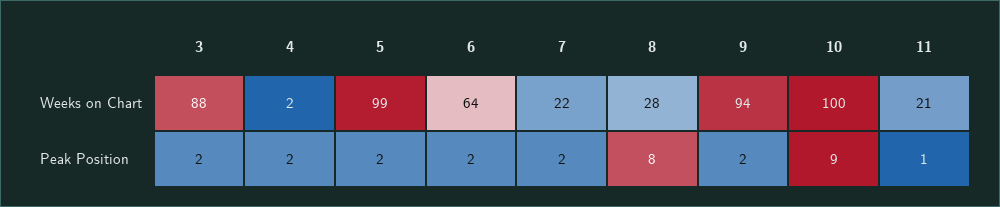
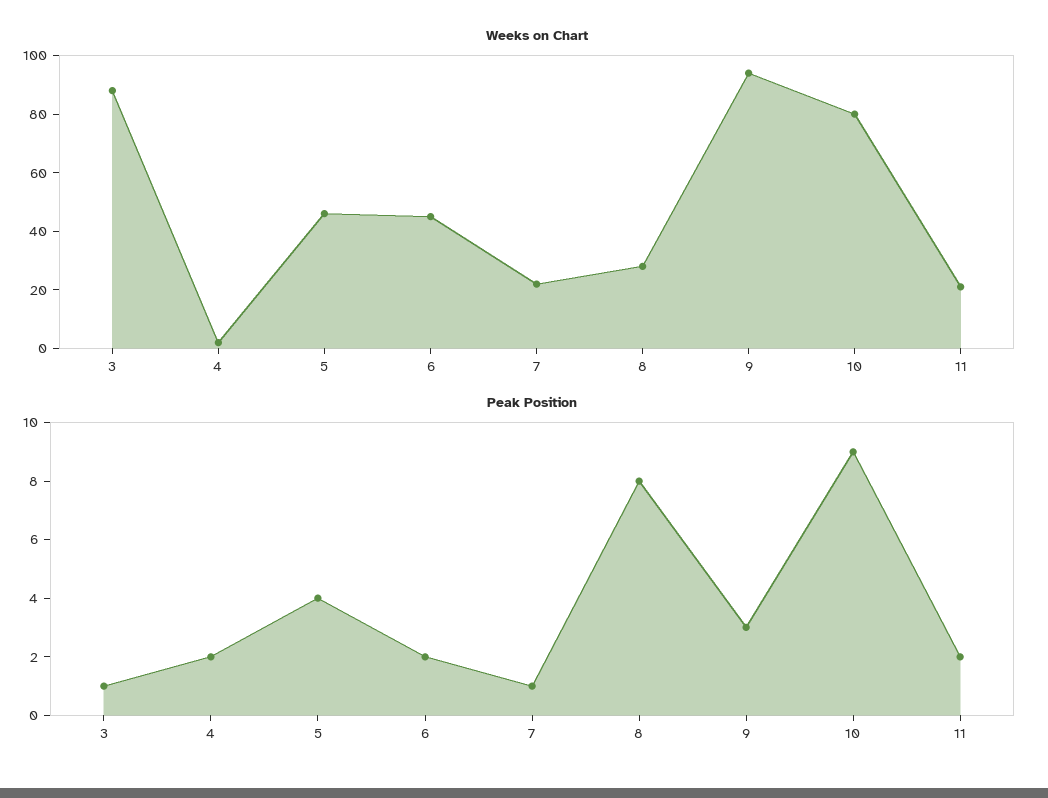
Weeks on Chart, 5: 99 -> 45
Weeks on Chart, 6: 64 -> 45
Weeks on Chart, 10: 100 -> 80
Peak Position, 3: 2 -> 1
Peak Position, 5: 2 -> 4
Peak Position, 7: 2 -> 1
Peak Position, 9: 2 -> 3
Peak Position, 11: 1 -> 2

